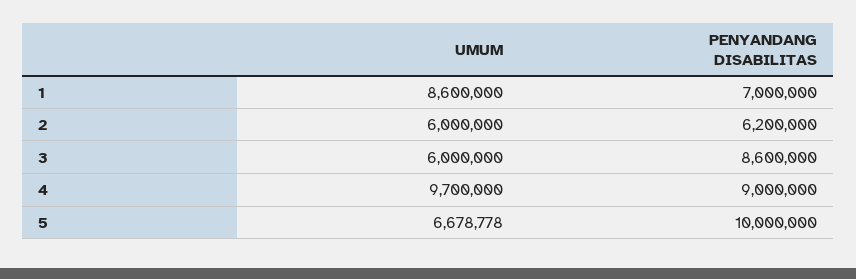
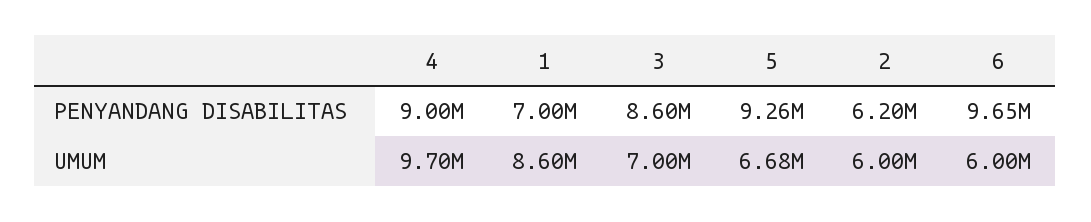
UMUM, 3: 6000000 -> 7000000
PENYANDANG DISABILITAS, 5: 10000000 -> 9260000
PENYANDANG DISABILITAS, 6: none -> 9650000
UMUM, 6: none -> 6000000

